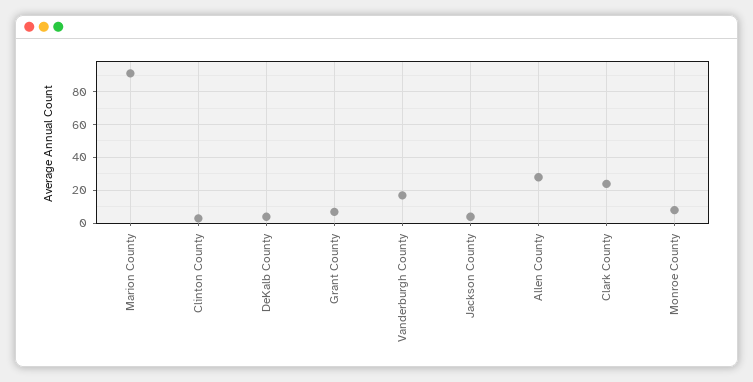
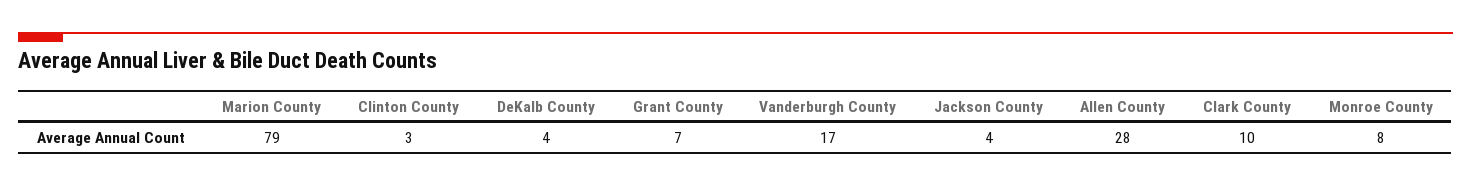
Marion County: 90 -> 79
Clark County: 25 -> 10

